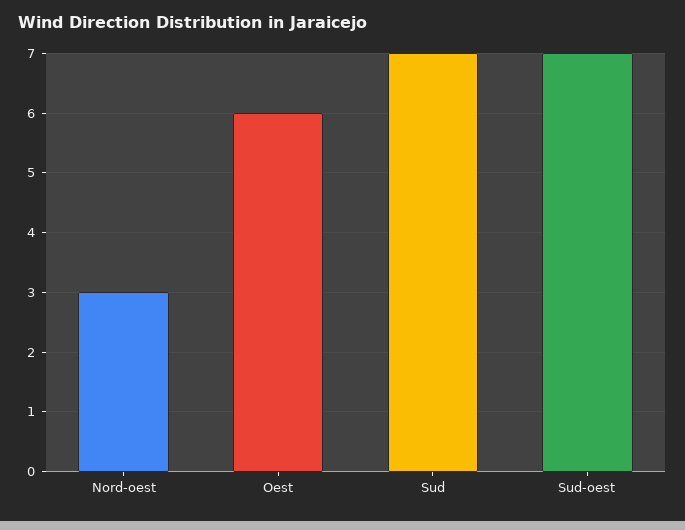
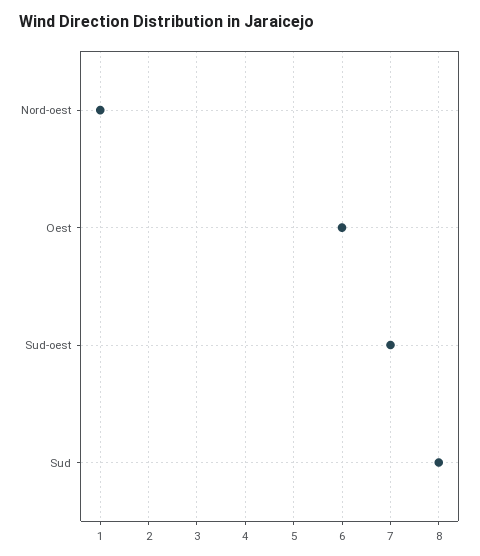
Nord-oest: 3 -> 1
Sud: 7 -> 8

